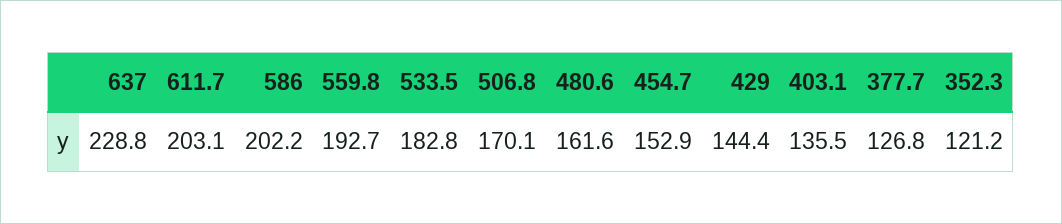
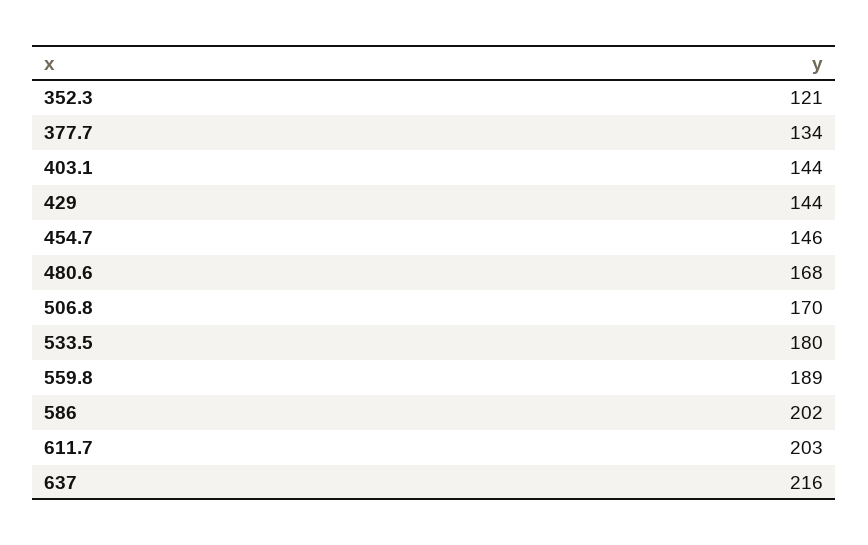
637: 228.8 -> 216
559.8: 192.7 -> 189
533.5: 182.8 -> 180
480.6: 161.6 -> 168
454.7: 152.9 -> 146
403.1: 135.5 -> 144
377.7: 126.8 -> 134

